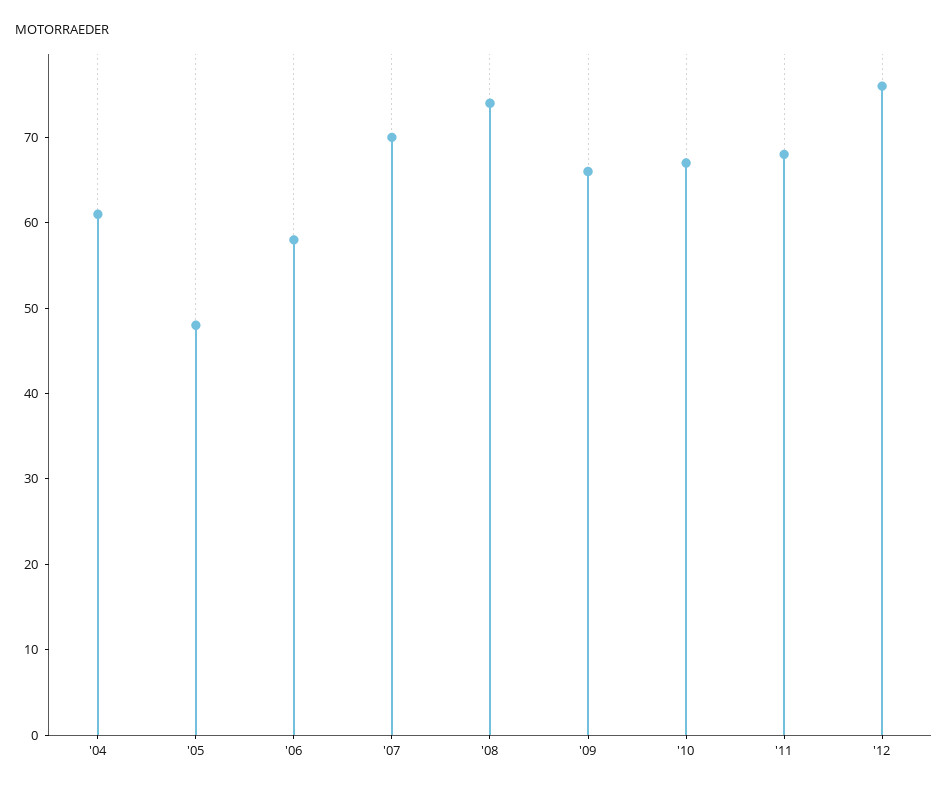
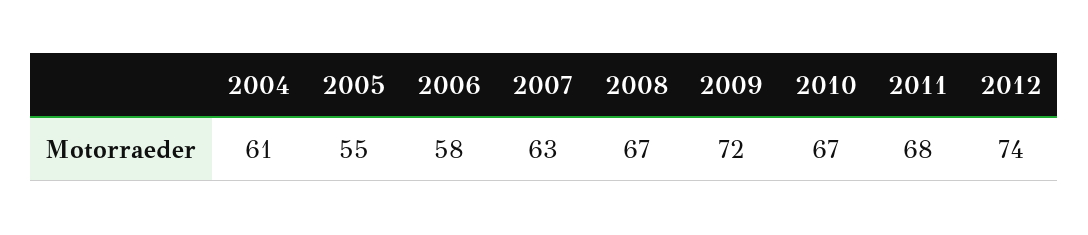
'05: 48 -> 55
'07: 70 -> 63
'08: 74 -> 67
'09: 66 -> 72
'12: 76 -> 74

